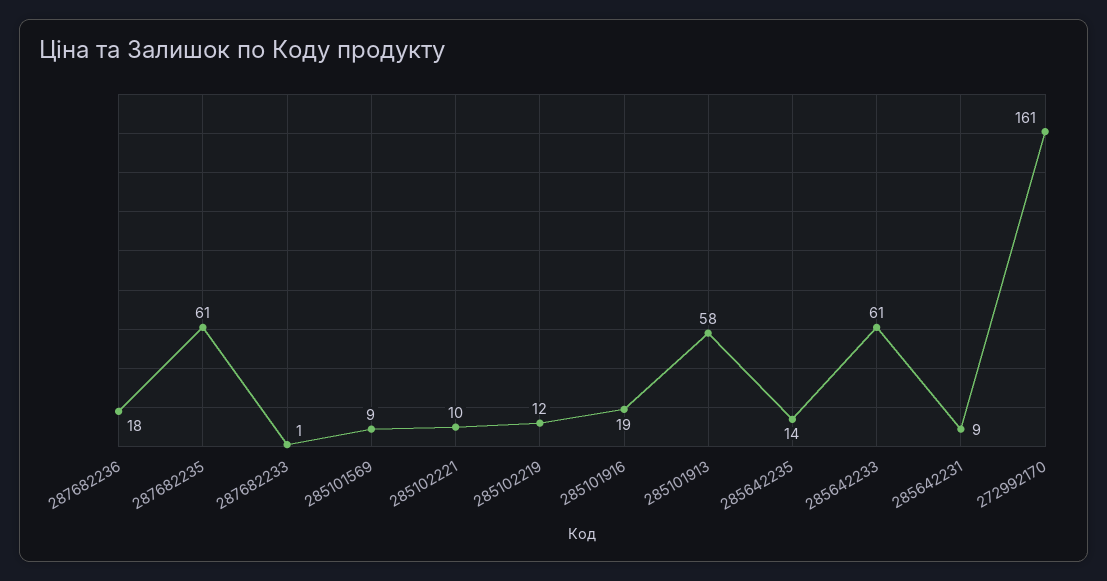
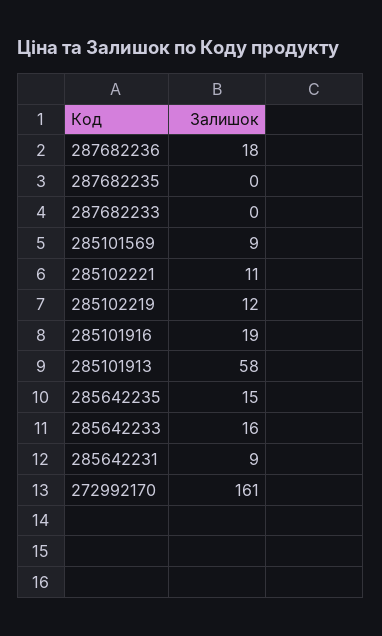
287682235: 61 -> 0
287682233: 1 -> 0
285102221: 10 -> 11
285642235: 14 -> 15
285642233: 61 -> 16

